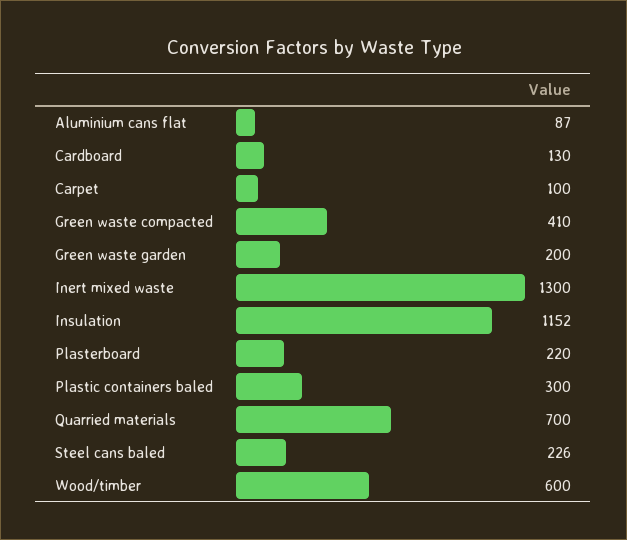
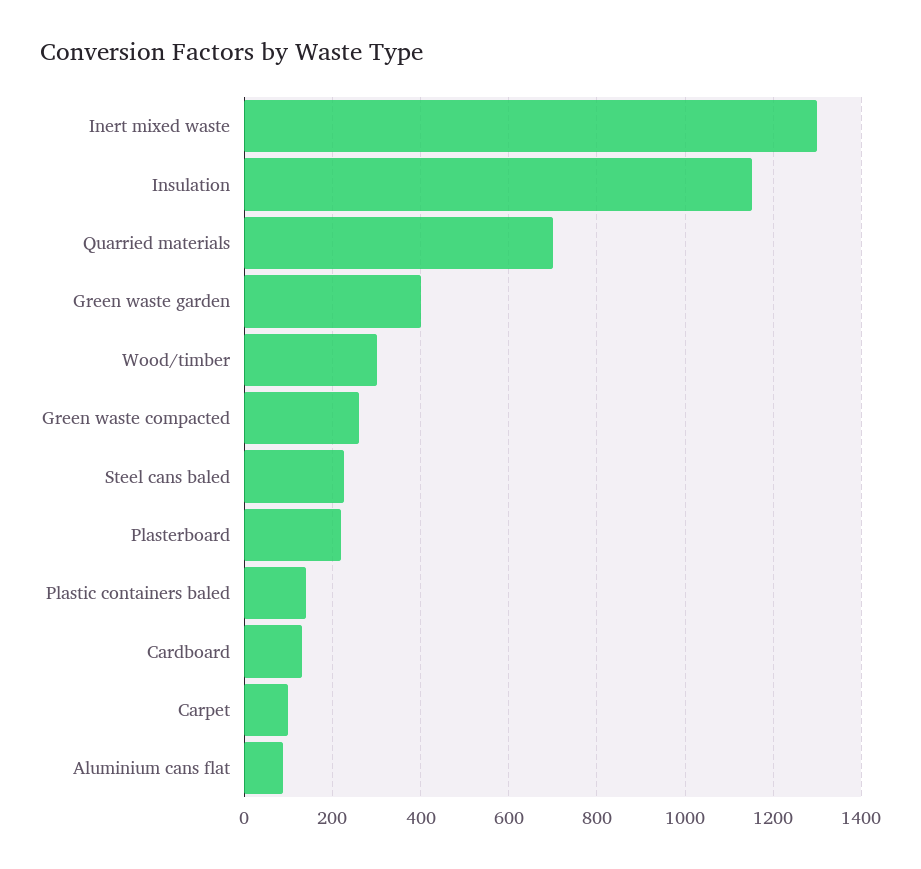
Green waste compacted: 410 -> 260
Green waste garden: 200 -> 400
Plastic containers baled: 300 -> 140
Wood/timber: 600 -> 300

